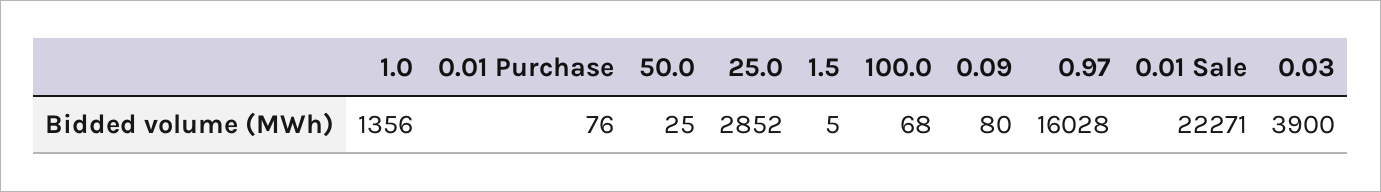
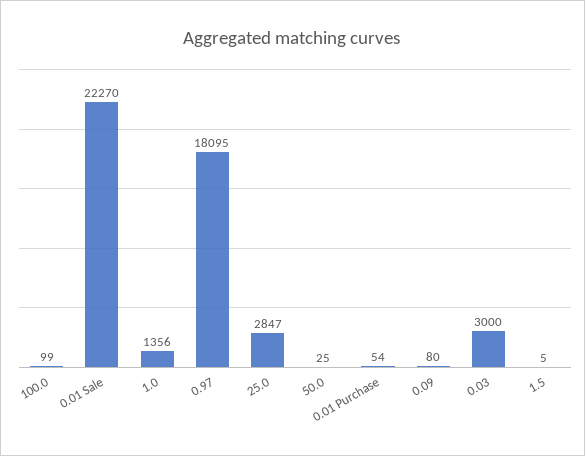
0.01 Purchase: 76 -> 54
25.0: 2852 -> 2847
100.0: 68 -> 99
0.97: 16028 -> 18095
0.01 Sale: 22271 -> 22270
0.03: 3900 -> 3000

